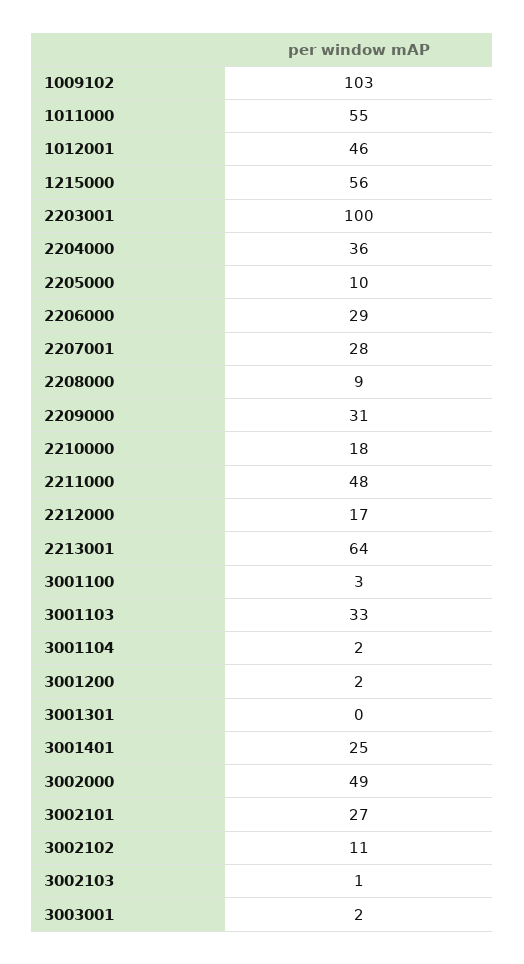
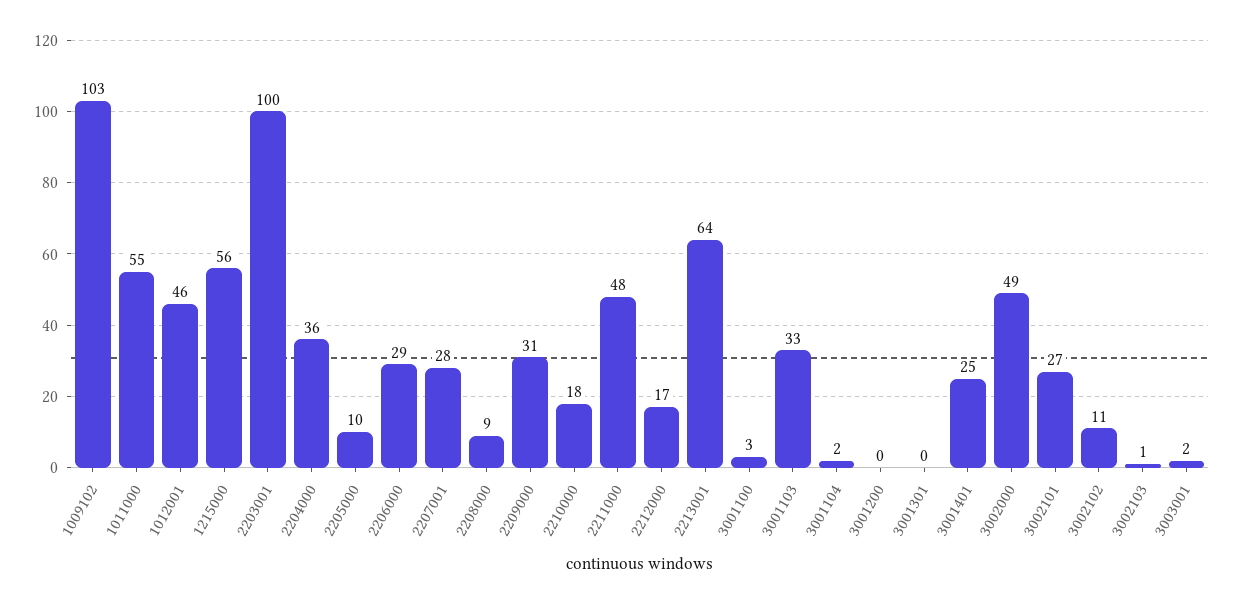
3001200: 2 -> 0

